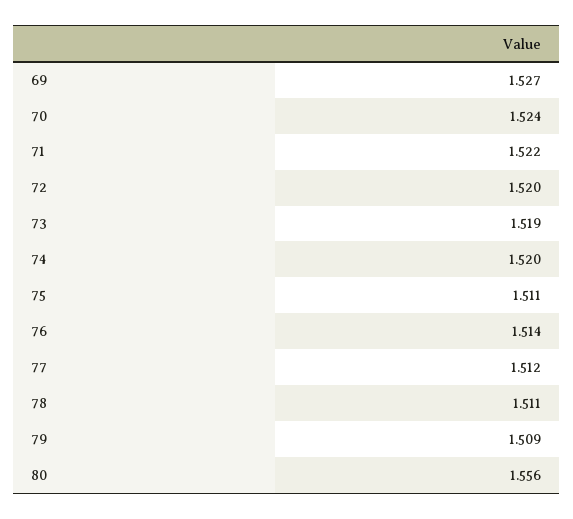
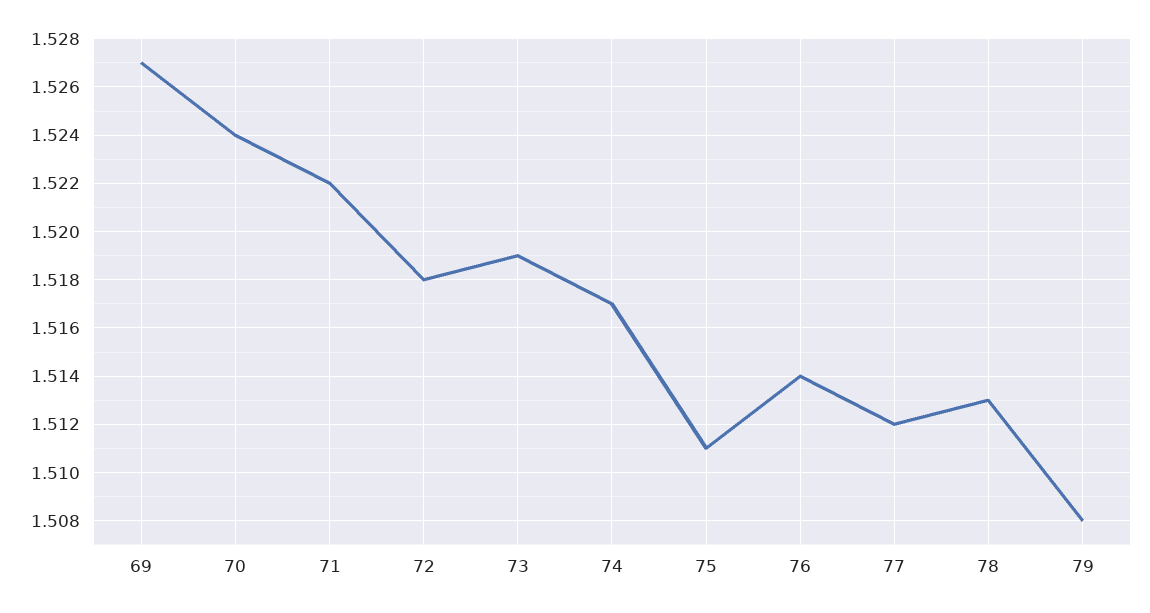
72: 1.52 -> 1.518
74: 1.52 -> 1.517
78: 1.511 -> 1.513
79: 1.509 -> 1.508
80: 1.556 -> none

